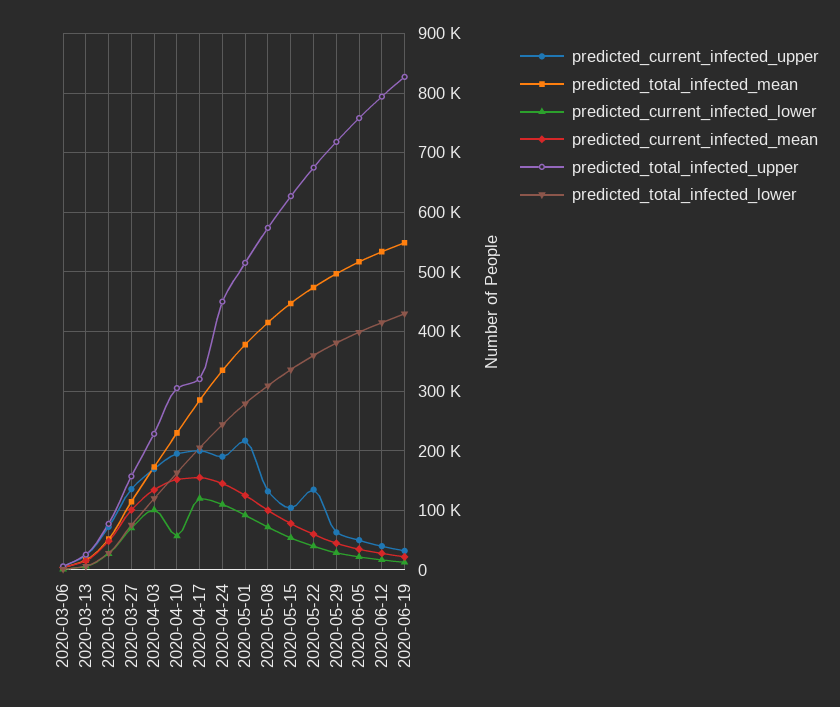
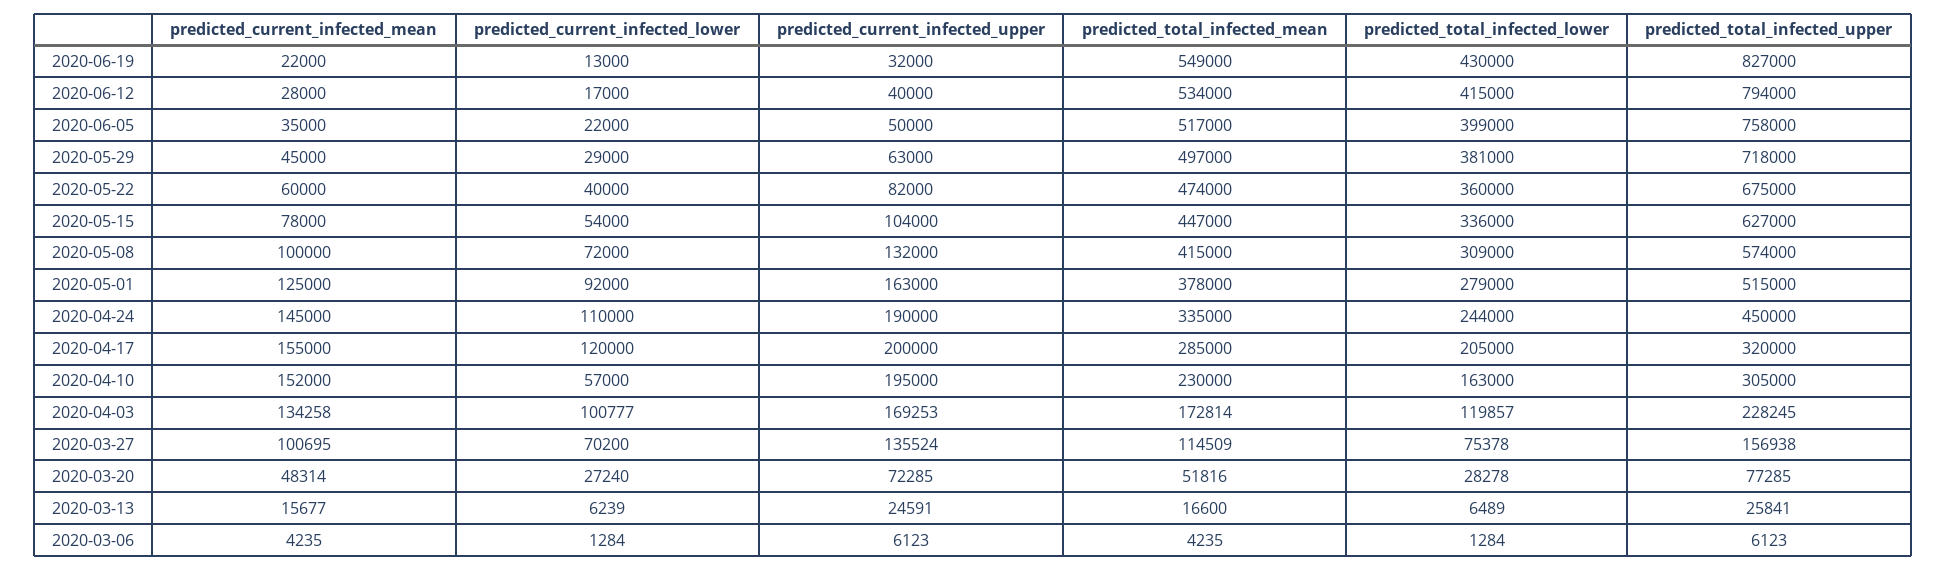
predicted_current_infected_upper, 2020-05-01: 220000 -> 163000
predicted_current_infected_upper, 2020-05-22: 140000 -> 82000

